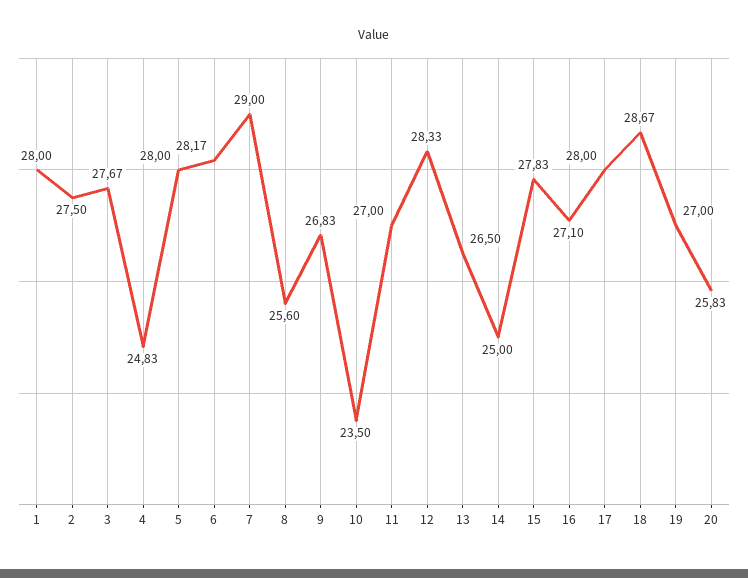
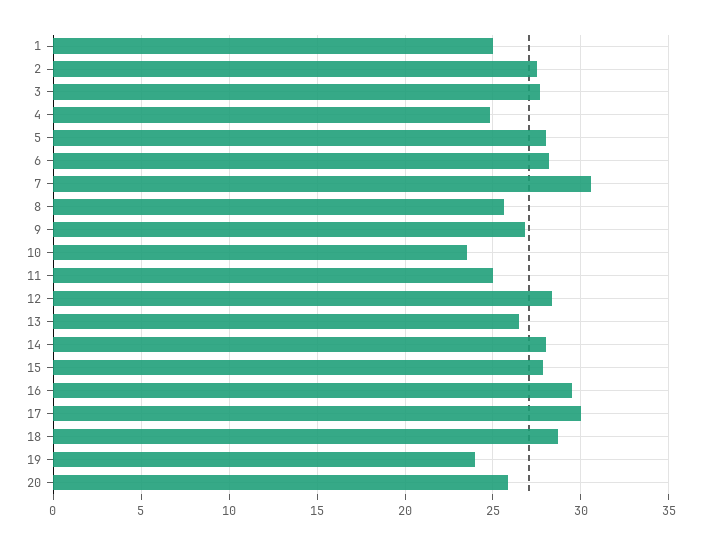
1: 28 -> 25
7: 29 -> 30.5
11: 27 -> 25
14: 25 -> 28
16: 27.1 -> 29.5
17: 28 -> 30
19: 27 -> 24

